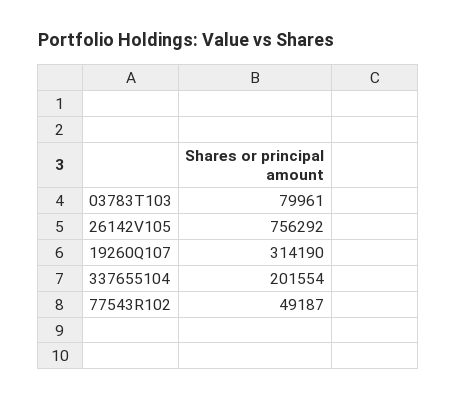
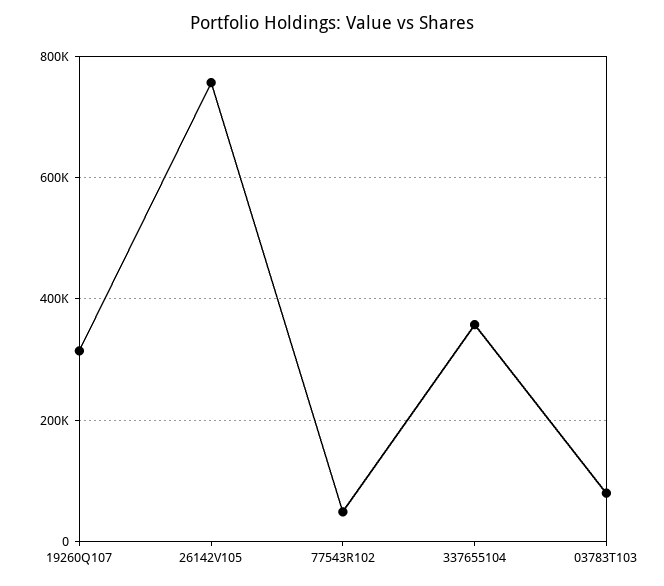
337655104: 201554 -> 360000

